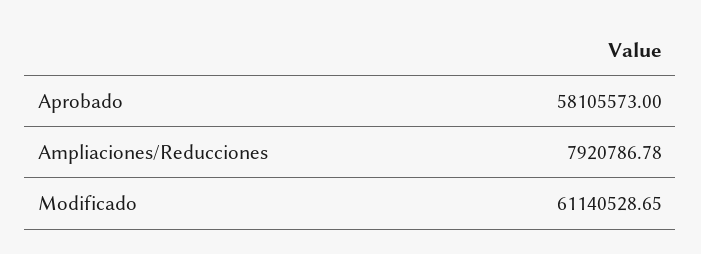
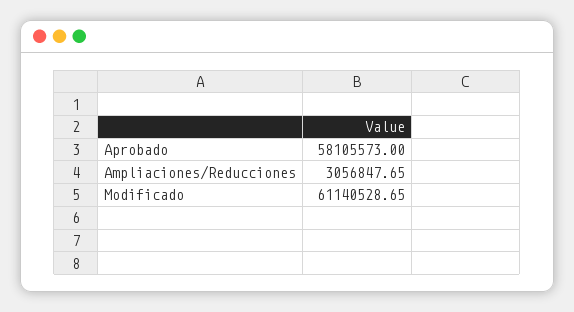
Ampliaciones/Reducciones: 7920786.78 -> 3056847.65

